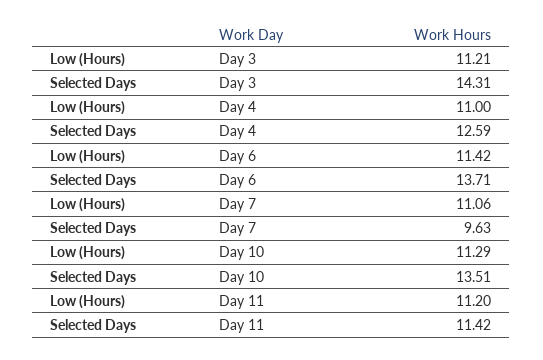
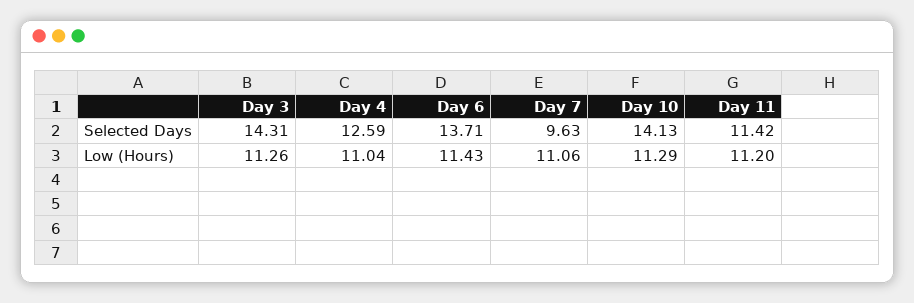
Low (Hours), Day 3: 11.21 -> 11.26
Low (Hours), Day 4: 11 -> 11.04
Low (Hours), Day 6: 11.42 -> 11.43
Selected Days, Day 10: 13.51 -> 14.13

